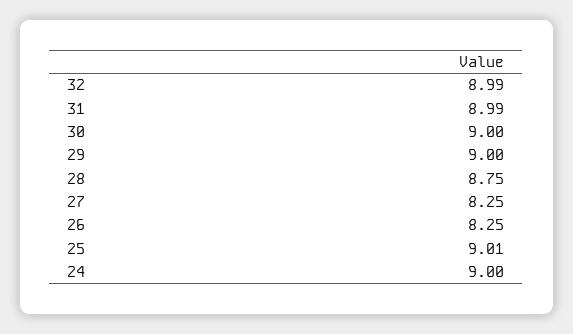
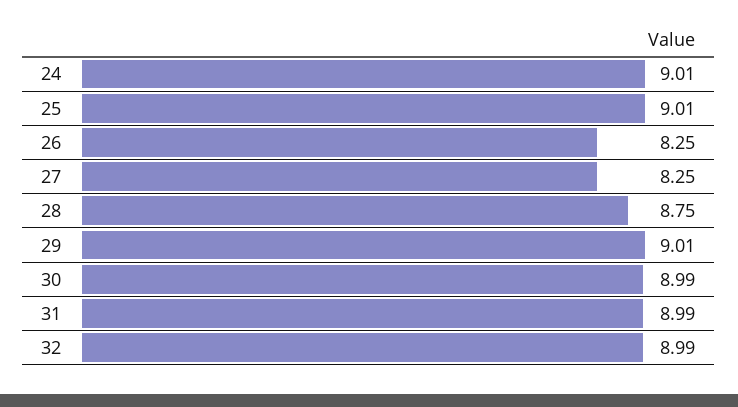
30: 9 -> 8.99
29: 9 -> 9.01
24: 9 -> 9.01

